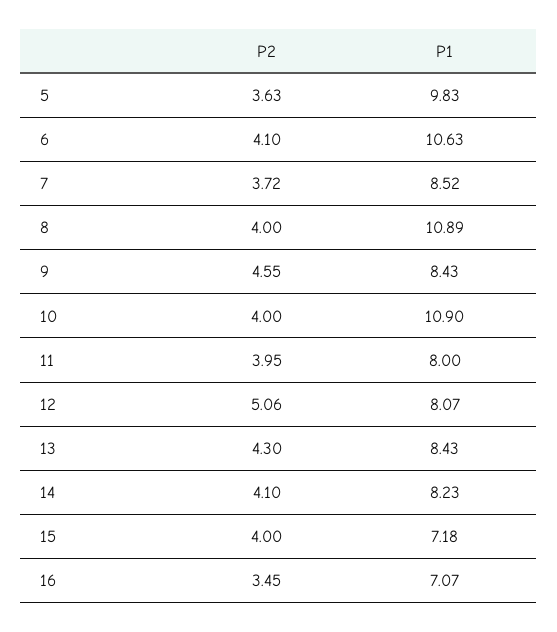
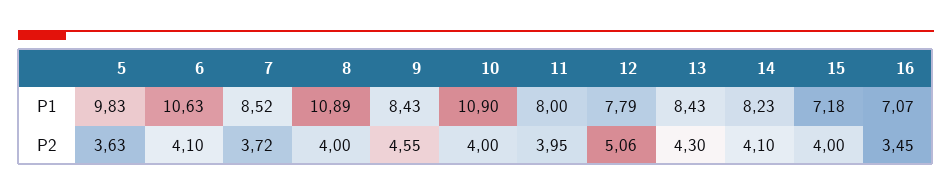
P1, 12: 8.07 -> 7.79

